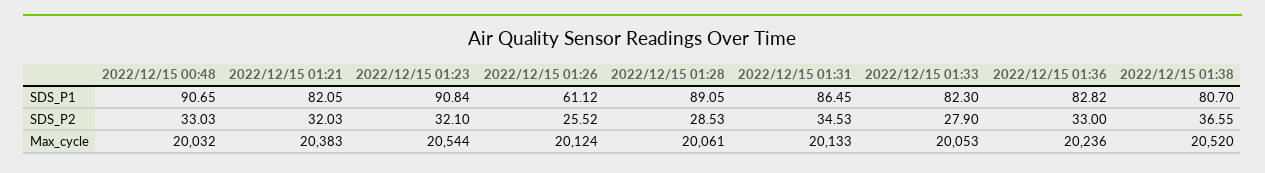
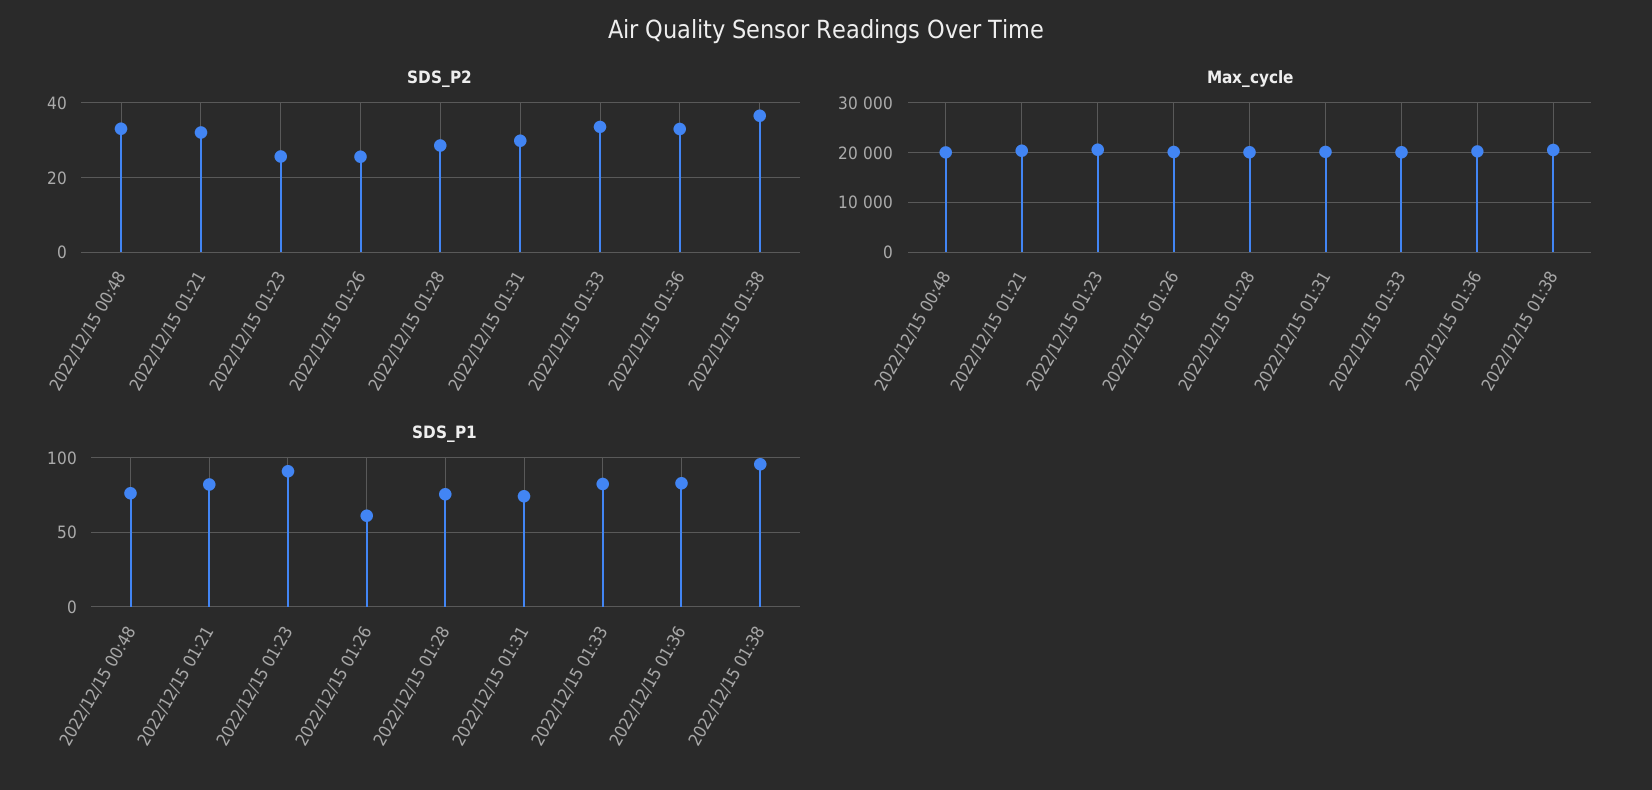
SDS_P1, 2022/12/15 00:48: 90.65 -> 75
SDS_P1, 2022/12/15 01:28: 89.05 -> 75
SDS_P1, 2022/12/15 01:31: 86.45 -> 75
SDS_P1, 2022/12/15 01:38: 80.7 -> 95
SDS_P2, 2022/12/15 01:23: 32.1 -> 26
SDS_P2, 2022/12/15 01:31: 34.53 -> 30
SDS_P2, 2022/12/15 01:33: 27.9 -> 34

